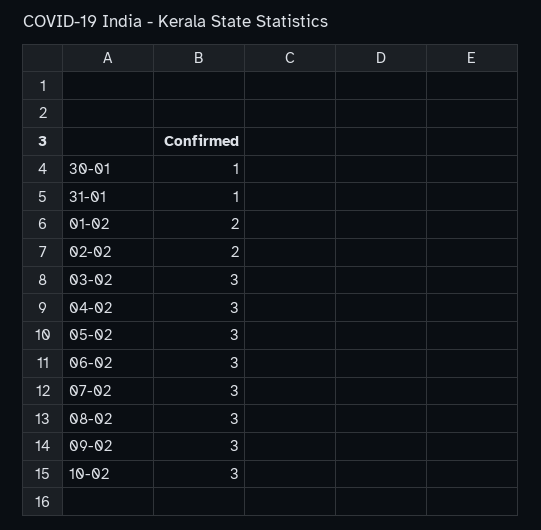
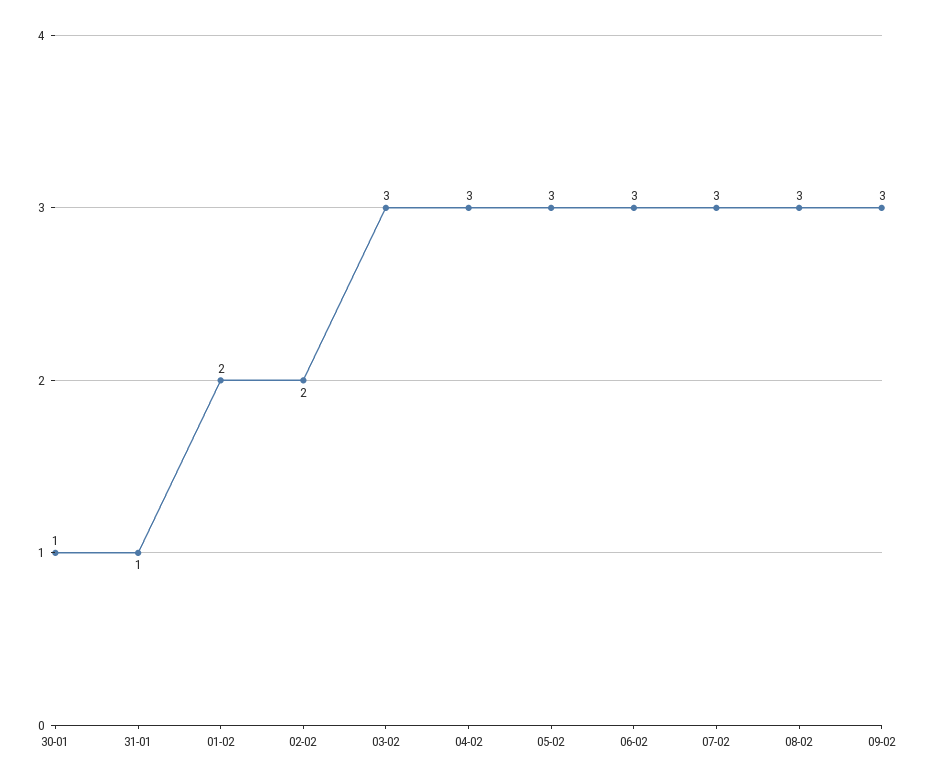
10-02: 3 -> none

